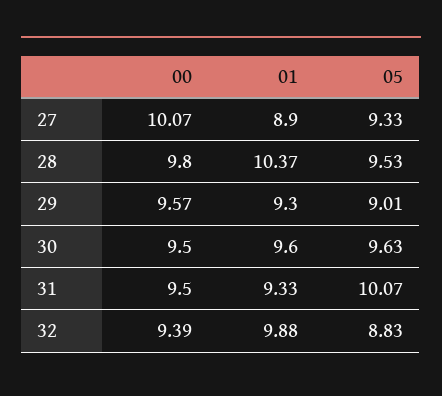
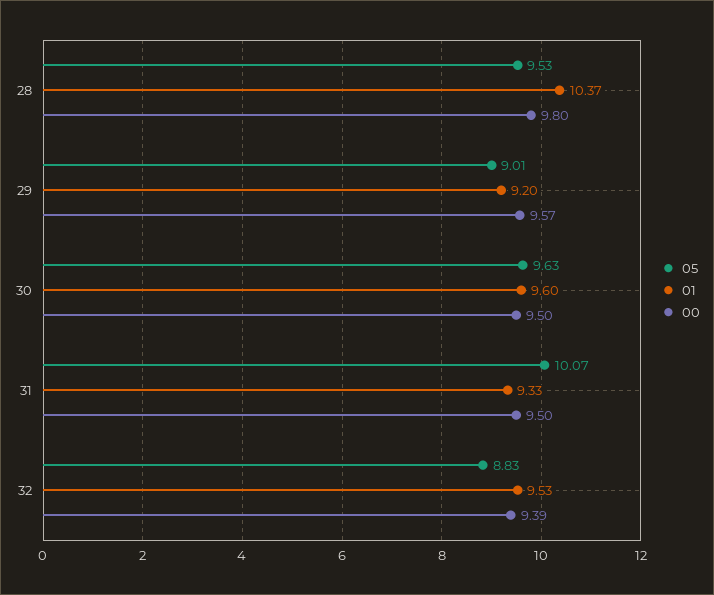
00, 27: 10.07 -> none
01, 27: 8.9 -> none
05, 27: 9.33 -> none
01, 29: 9.3 -> 9.2
01, 32: 9.88 -> 9.53

